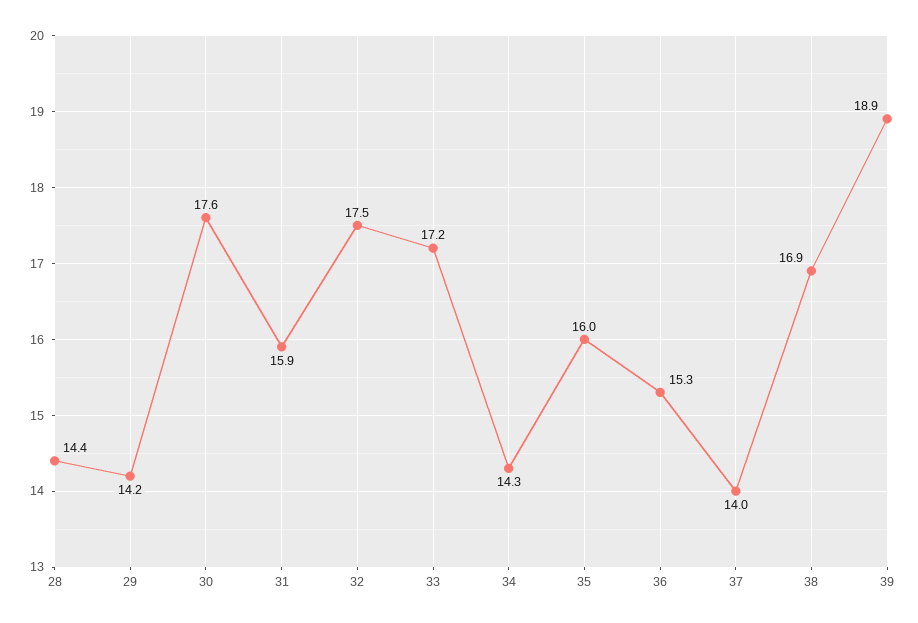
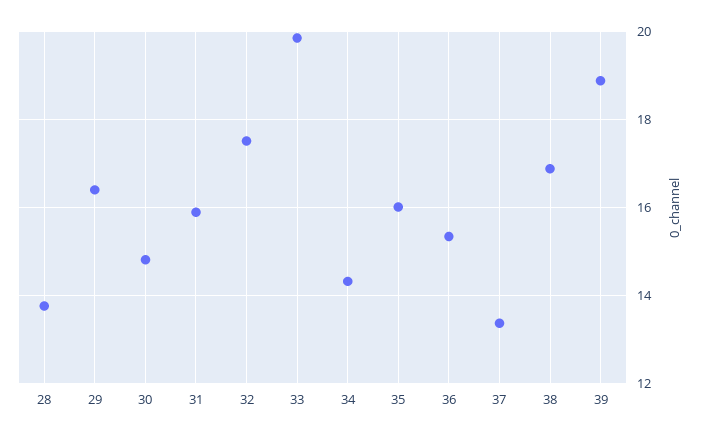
28: 14.4 -> 13.8
29: 14.2 -> 16.4
30: 17.6 -> 14.8
33: 17.2 -> 19.8
37: 14 -> 13.4

